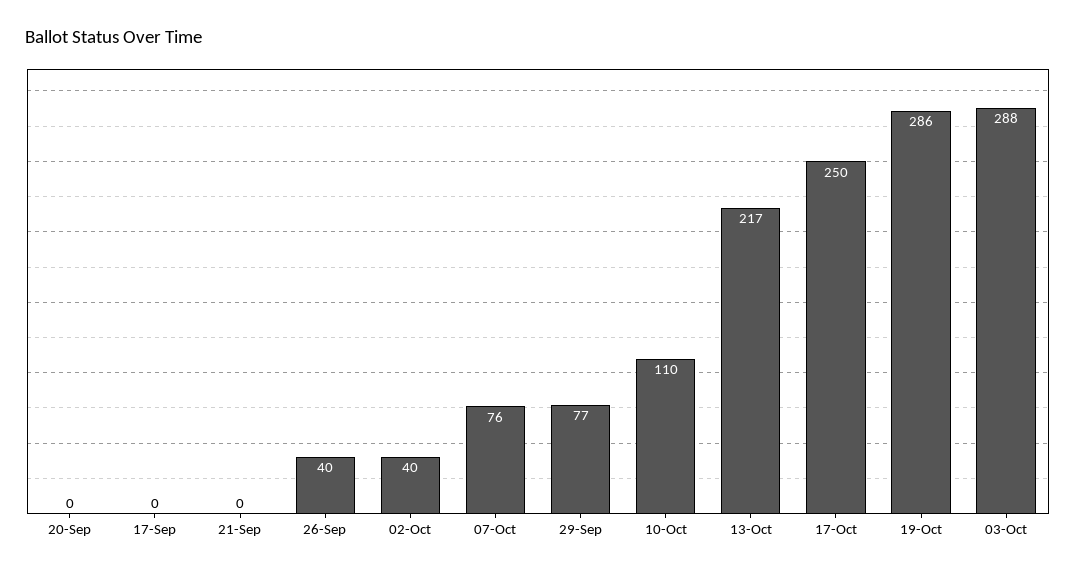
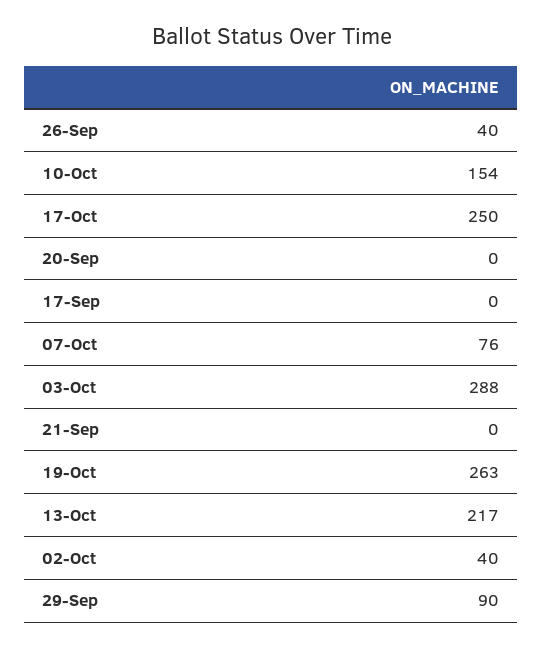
29-Sep: 77 -> 90
10-Oct: 110 -> 154
19-Oct: 286 -> 263

